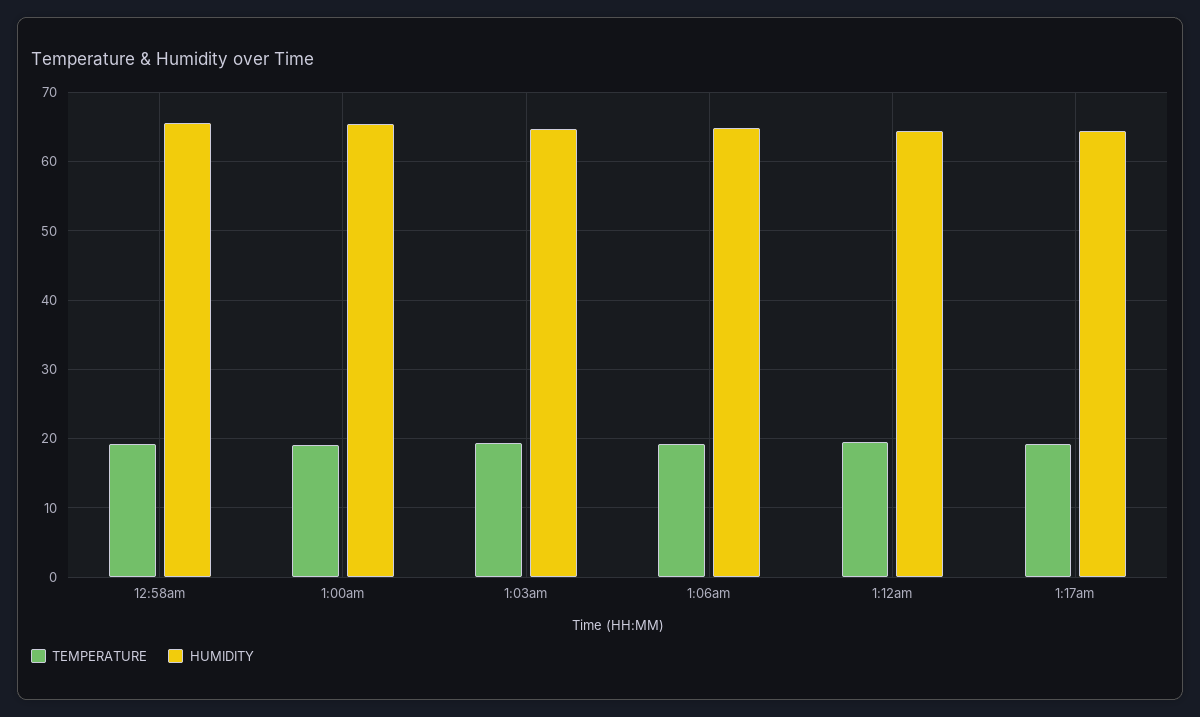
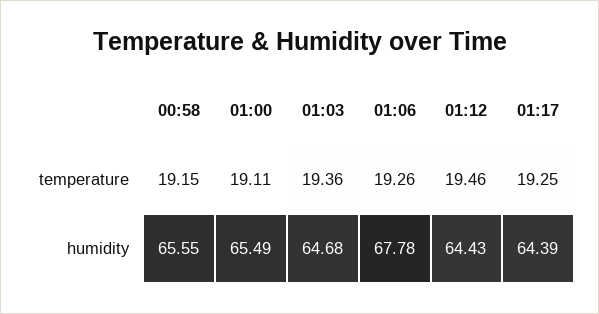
HUMIDITY, 1:06am: 65 -> 67.78

